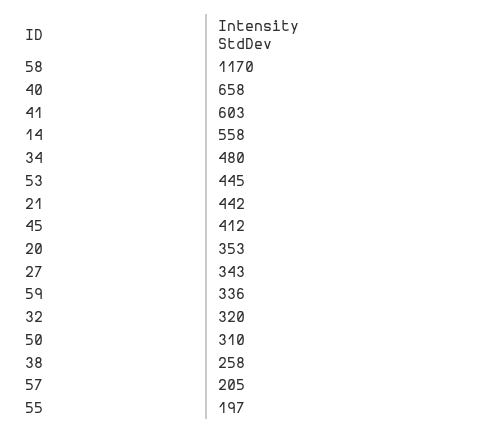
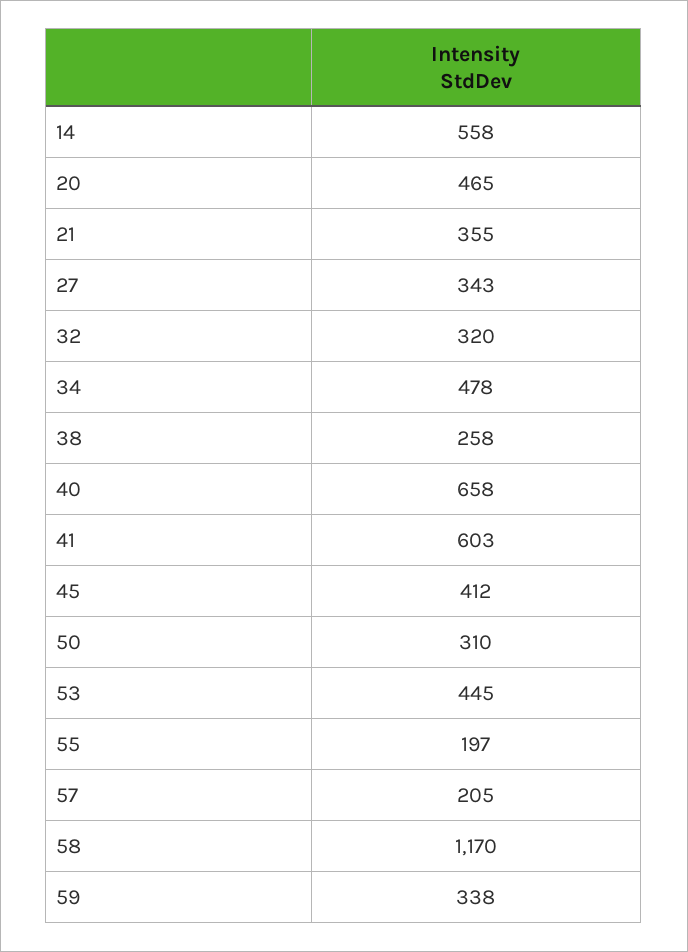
34: 480 -> 478
21: 442 -> 355
20: 353 -> 465
59: 336 -> 338

